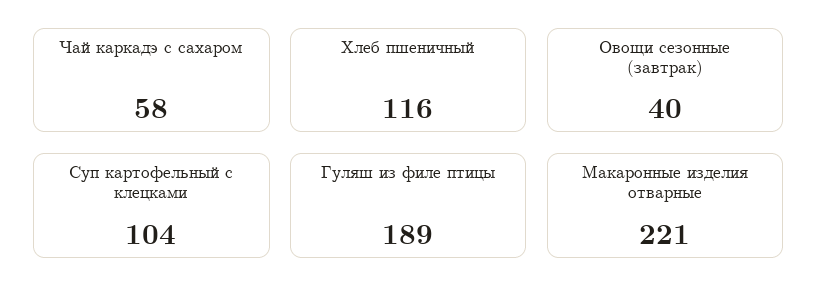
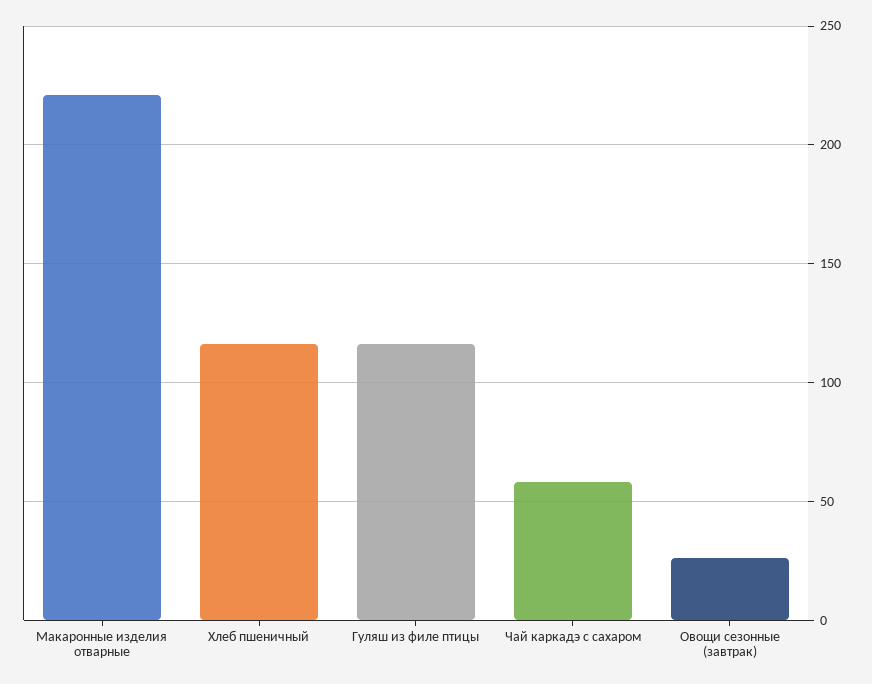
Овощи сезонные (завтрак): 40 -> 25
Суп картофельный с клецками: 104 -> none
Гуляш из филе птицы: 189 -> 115

